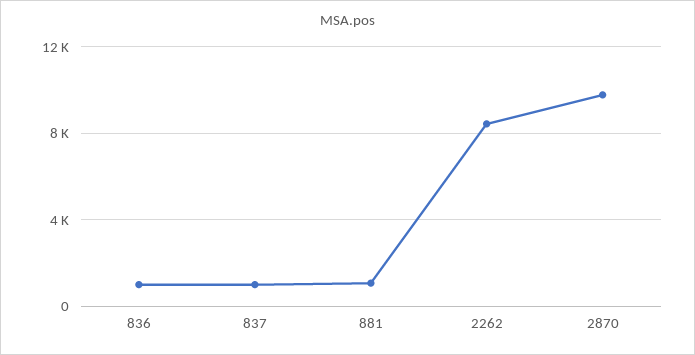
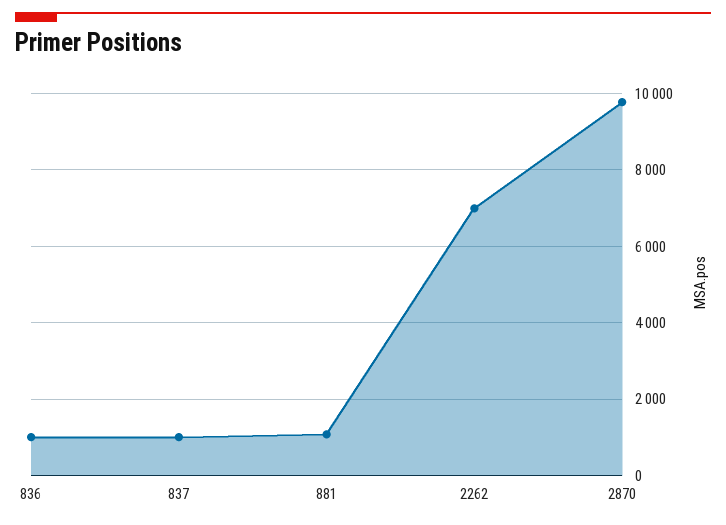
2262: 8500 -> 7000

